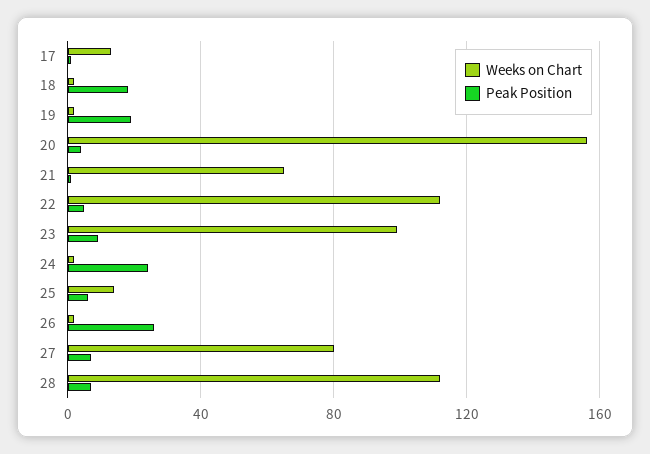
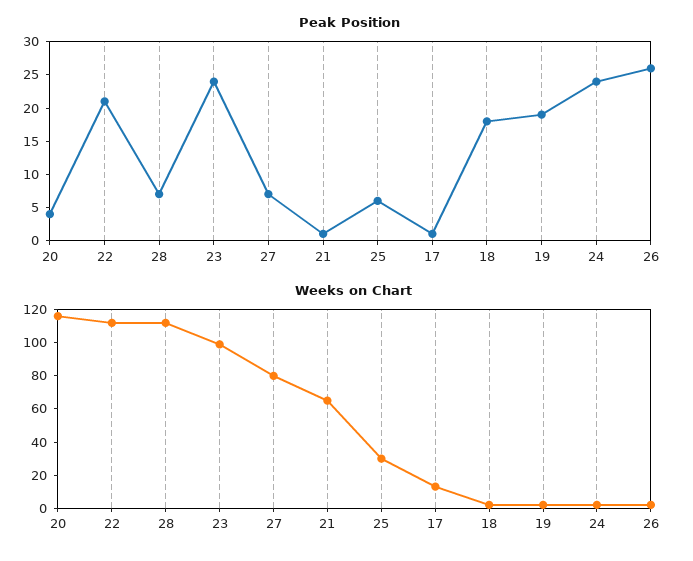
Weeks on Chart, 20: 155 -> 115
Peak Position, 22: 5 -> 20
Peak Position, 23: 10 -> 25
Weeks on Chart, 25: 15 -> 30

